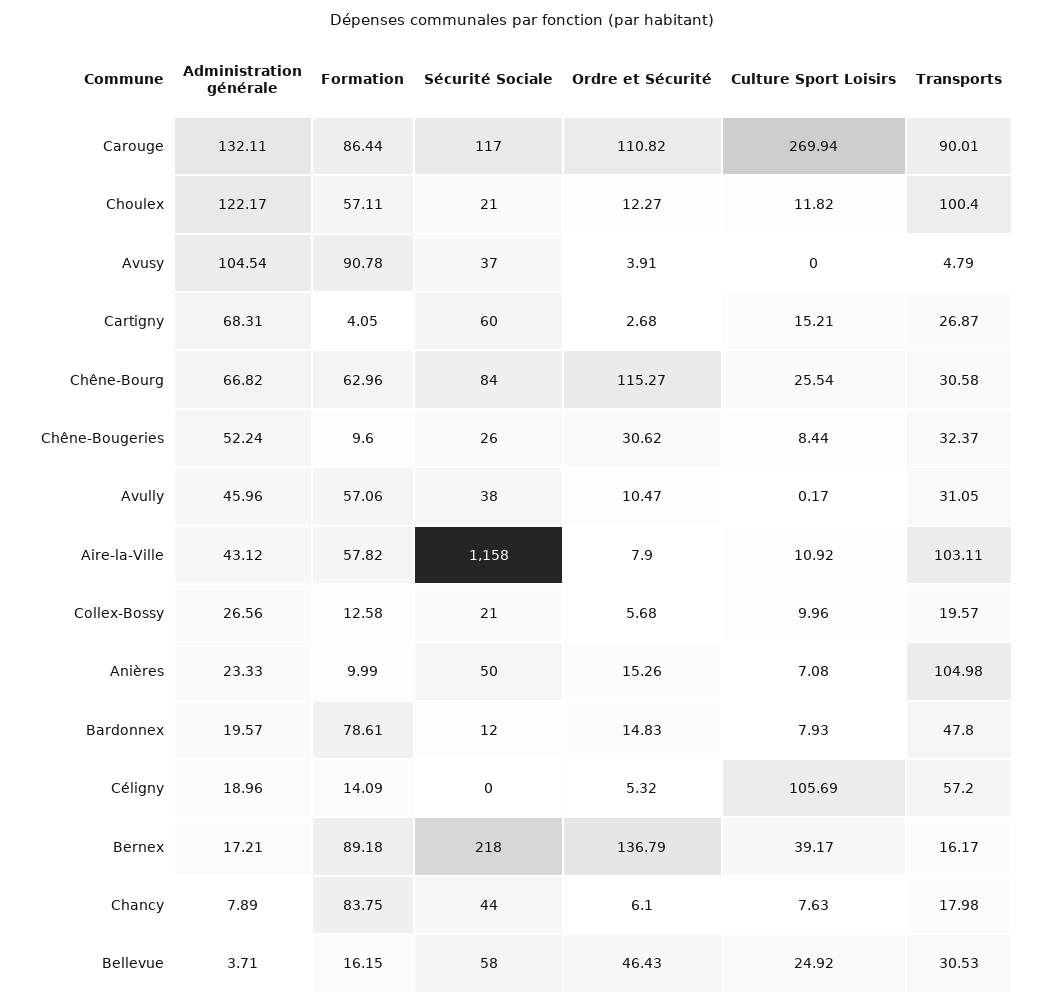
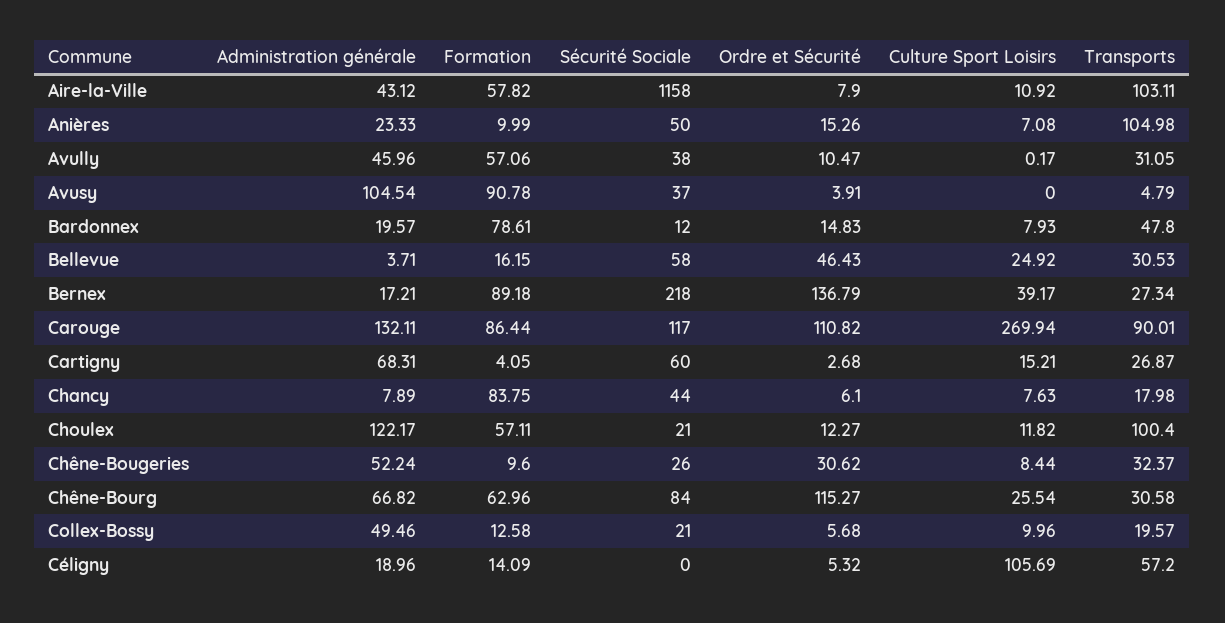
Administration générale, Collex-Bossy: 26.56 -> 49.46
Transports, Bernex: 16.17 -> 27.34

